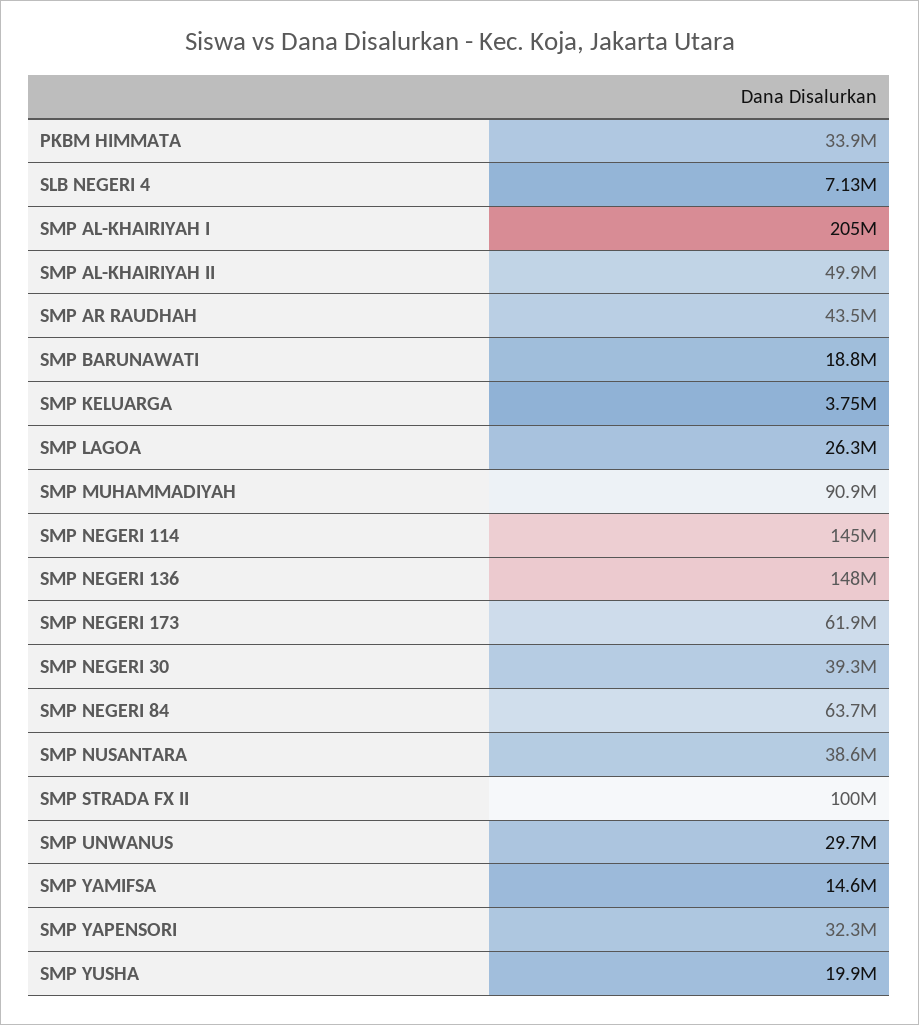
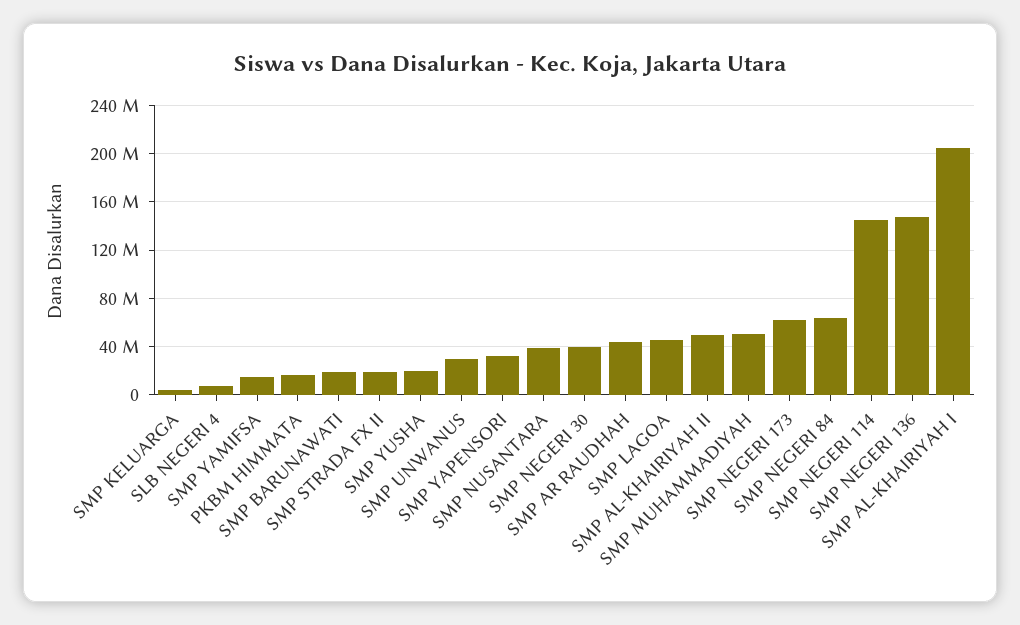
PKBM HIMMATA: 33900000 -> 15000000
SMP LAGOA: 26300000 -> 45000000
SMP MUHAMMADIYAH: 90900000 -> 50000000
SMP STRADA FX II: 100000000 -> 20000000

